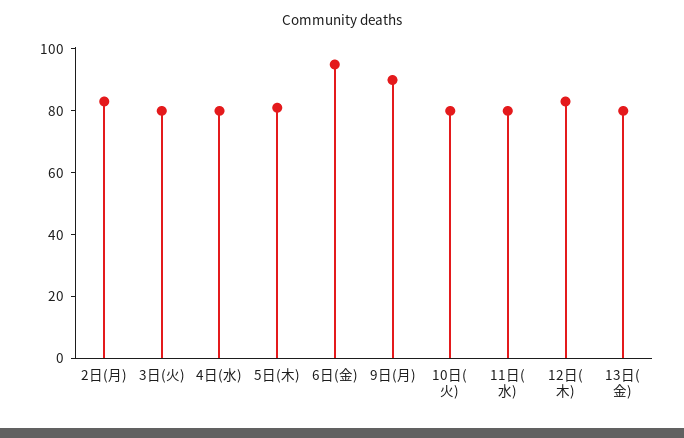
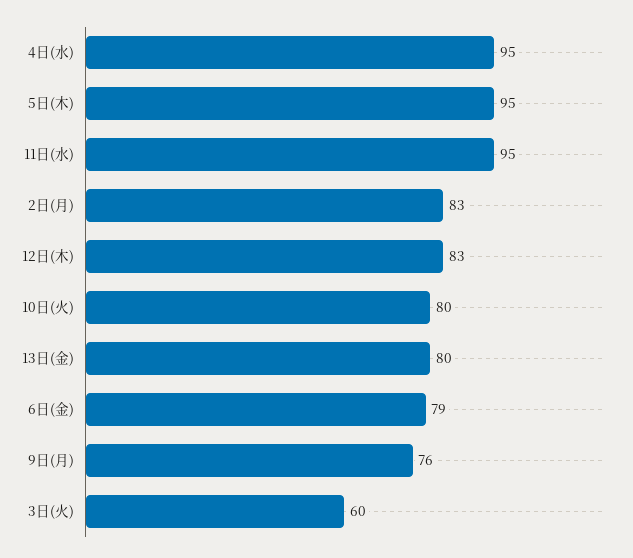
3日(火): 80 -> 60
4日(水): 80 -> 95
5日(木): 80 -> 95
6日(金): 95 -> 79
9日(月): 90 -> 76
11日(水): 80 -> 95

